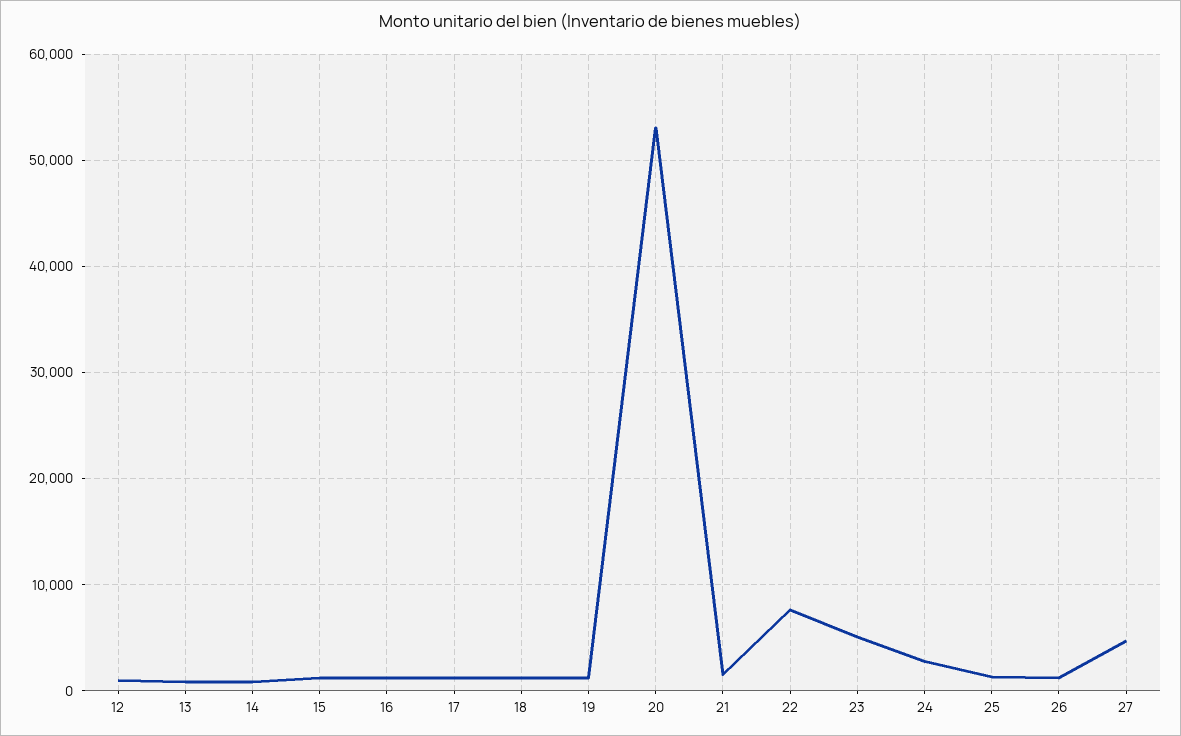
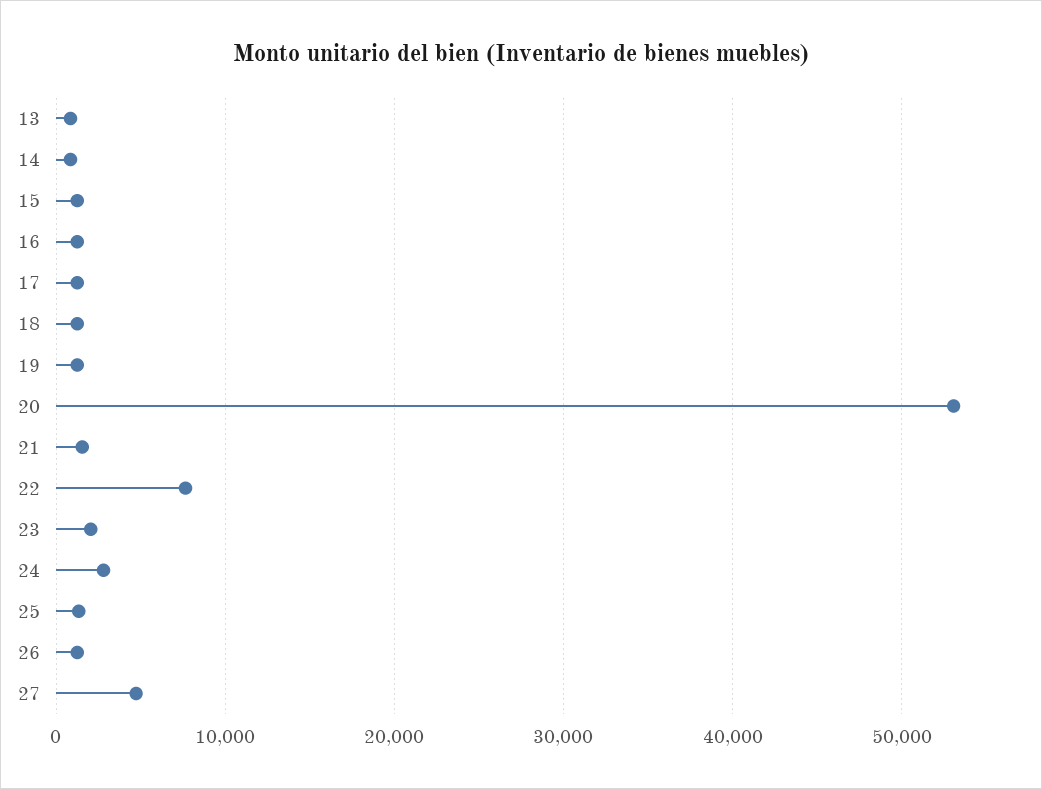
12: 1000 -> none
23: 5000 -> 2000

